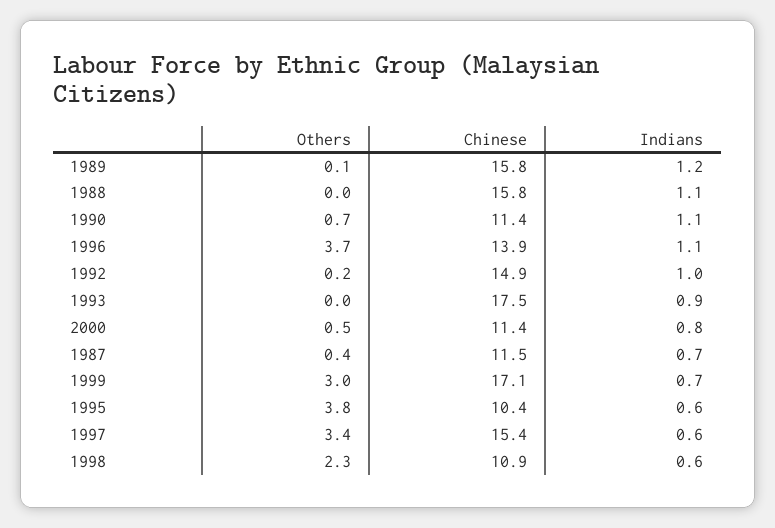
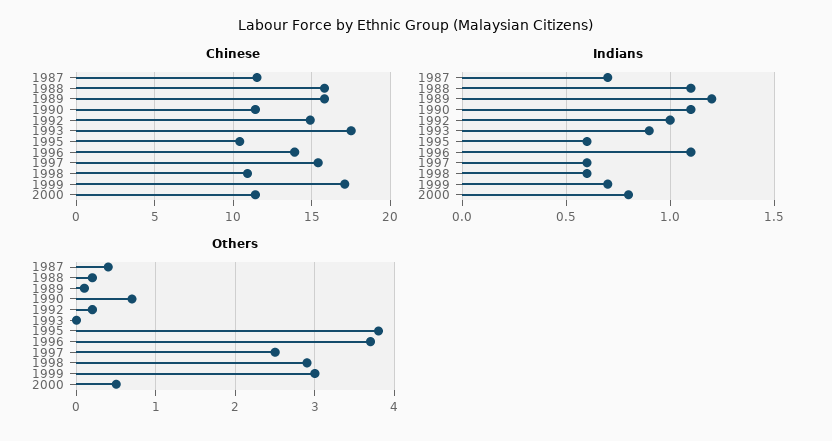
Others, 1988: 0 -> 0.2
Others, 1997: 3.4 -> 2.5
Others, 1998: 2.3 -> 2.9

